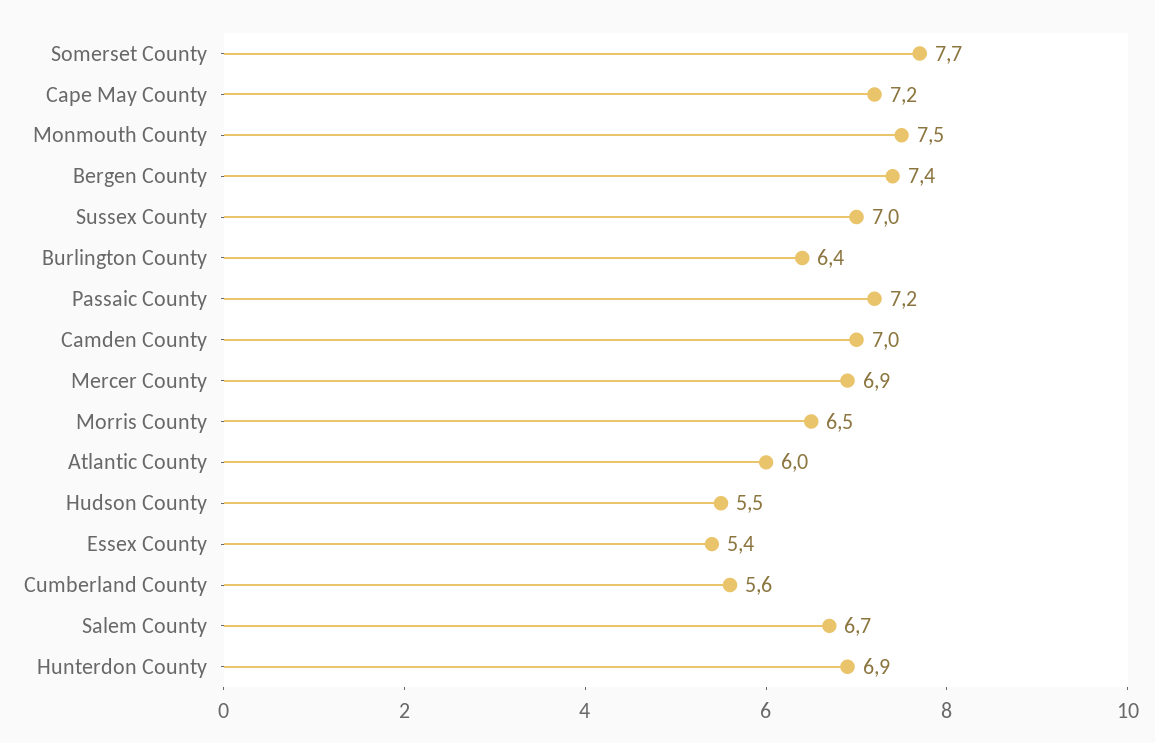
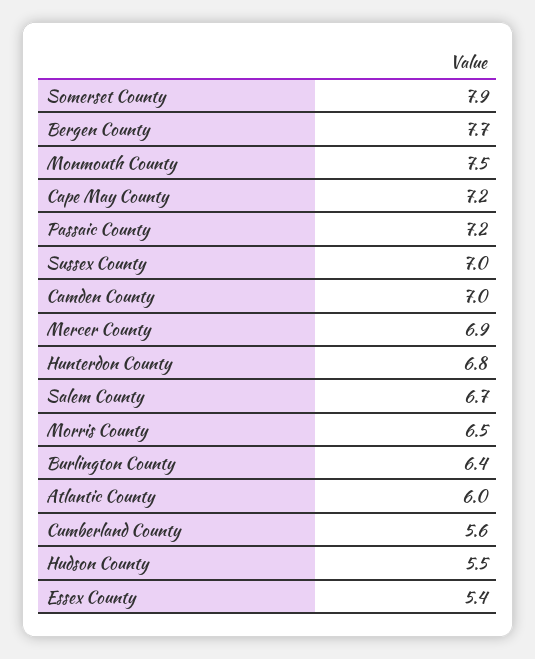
Somerset County: 7.7 -> 7.9
Bergen County: 7.4 -> 7.7
Hunterdon County: 6.9 -> 6.8

